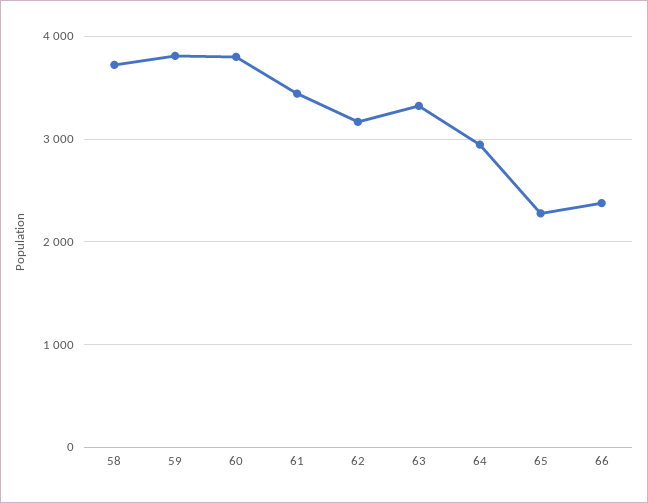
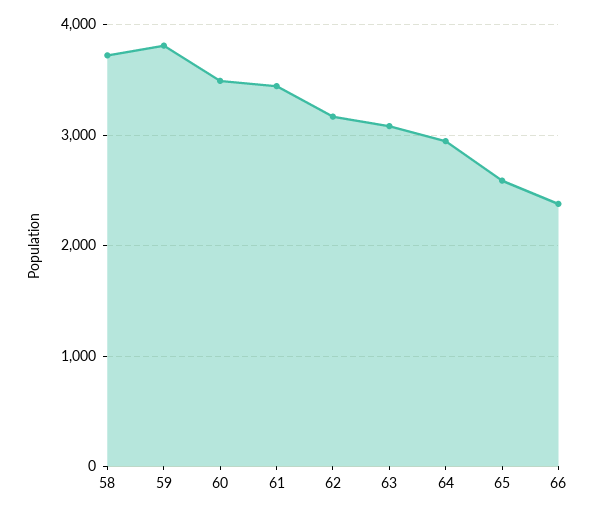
60: 3800 -> 3500
63: 3300 -> 3100
65: 2300 -> 2600

